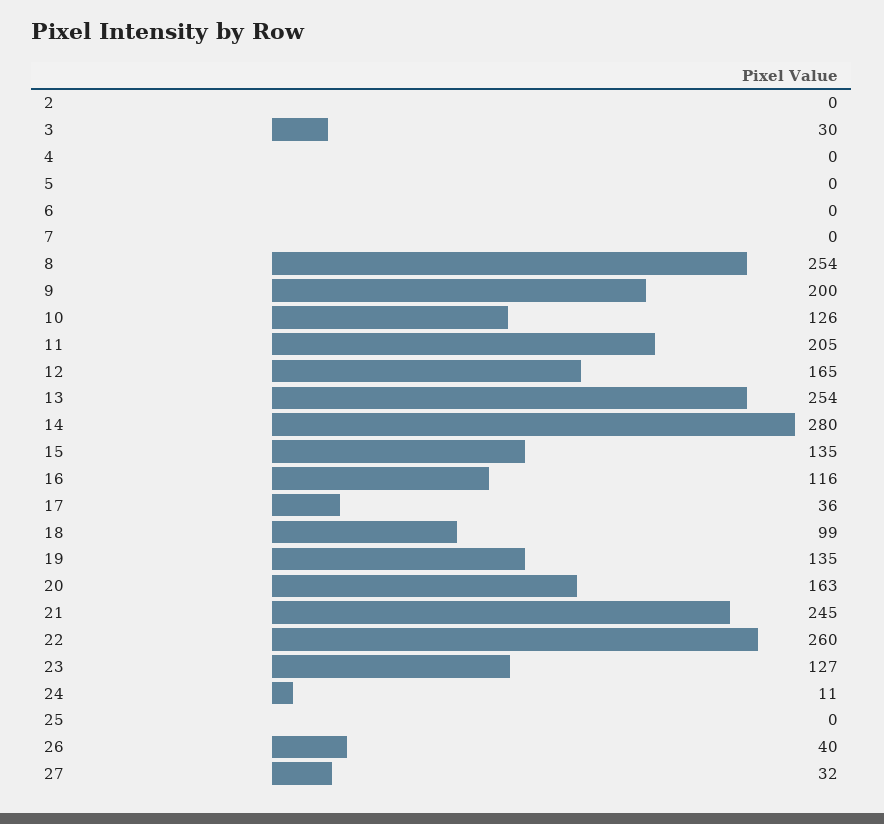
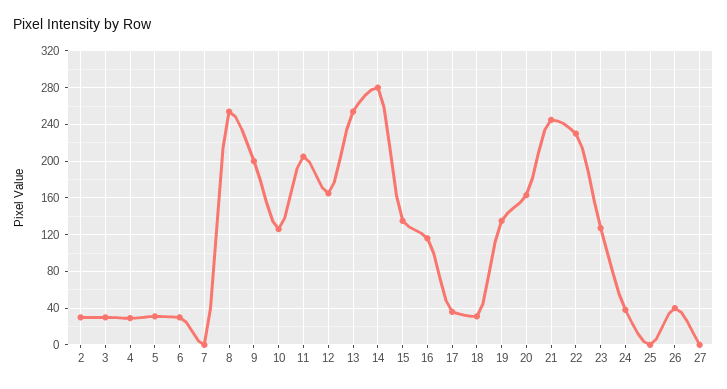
2: 0 -> 30
4: 0 -> 30
5: 0 -> 30
6: 0 -> 30
18: 99 -> 30
22: 260 -> 230
24: 11 -> 40
27: 32 -> 0

